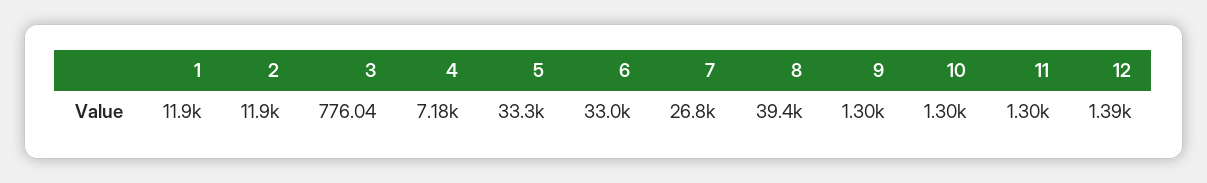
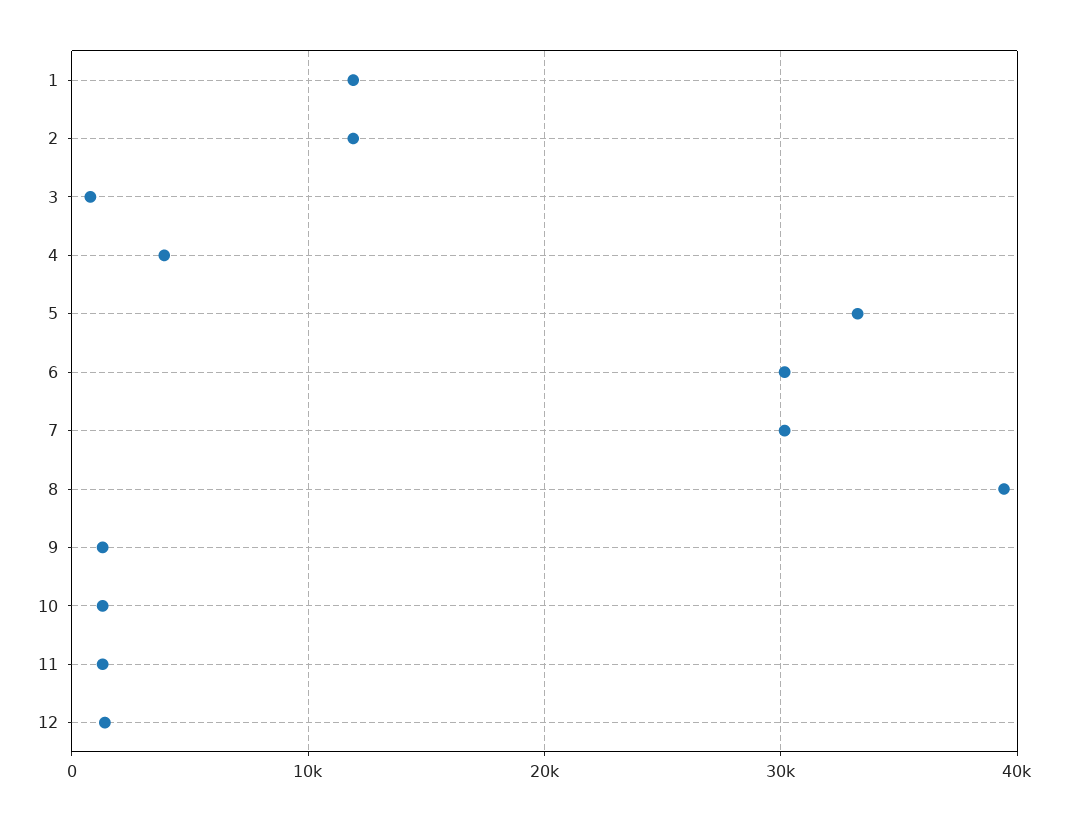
4: 7180 -> 4000
6: 33000 -> 30000
7: 26800 -> 30000

